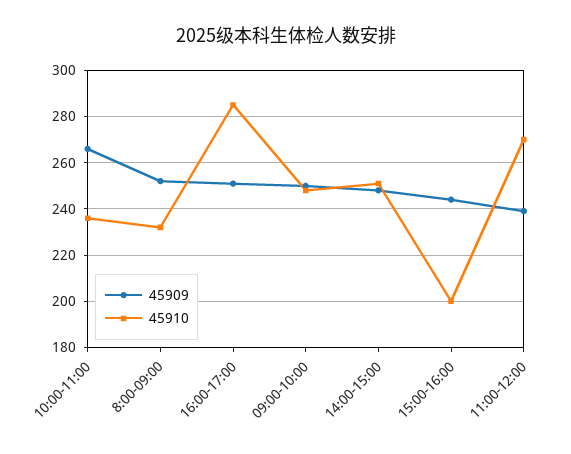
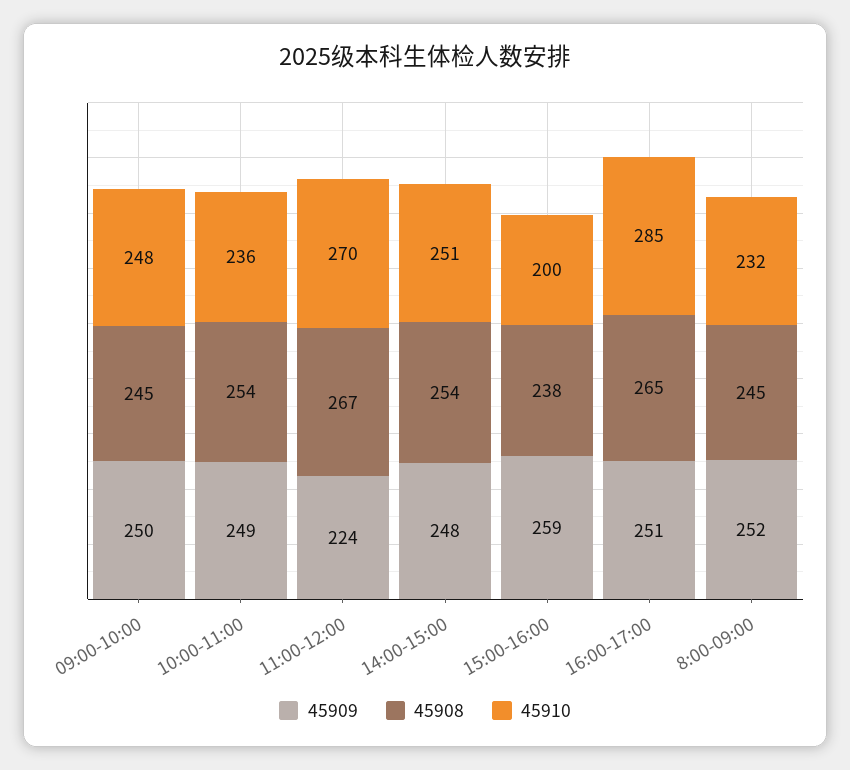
45909, 10:00-11:00: 265 -> 249
45909, 15:00-16:00: 245 -> 259
45909, 11:00-12:00: 240 -> 224
45908, 09:00-10:00: none -> 245
45908, 10:00-11:00: none -> 254
45908, 11:00-12:00: none -> 267
45908, 14:00-15:00: none -> 254
45908, 15:00-16:00: none -> 238
45908, 16:00-17:00: none -> 265
45908, 8:00-09:00: none -> 245

